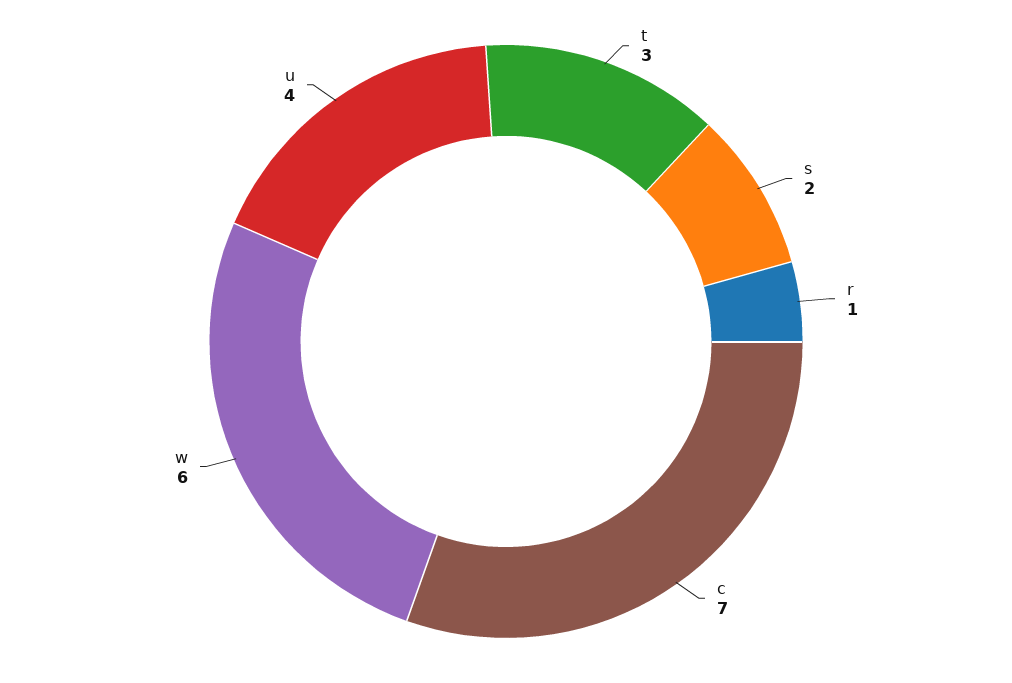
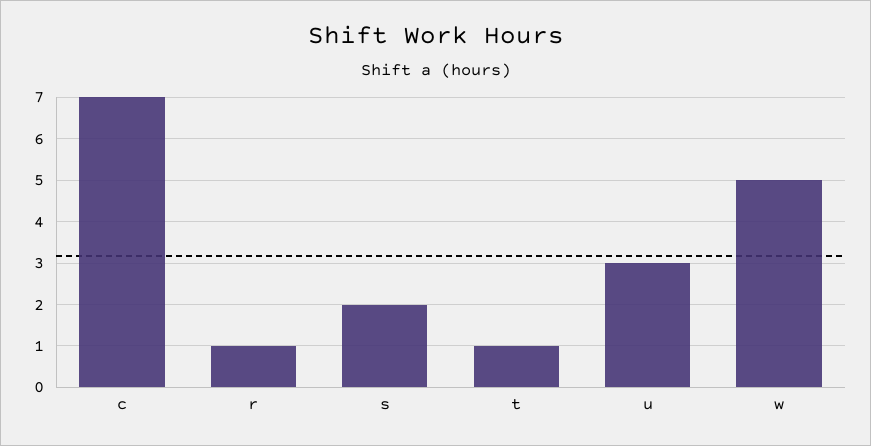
t: 3 -> 1
w: 6 -> 5
u: 4 -> 3

